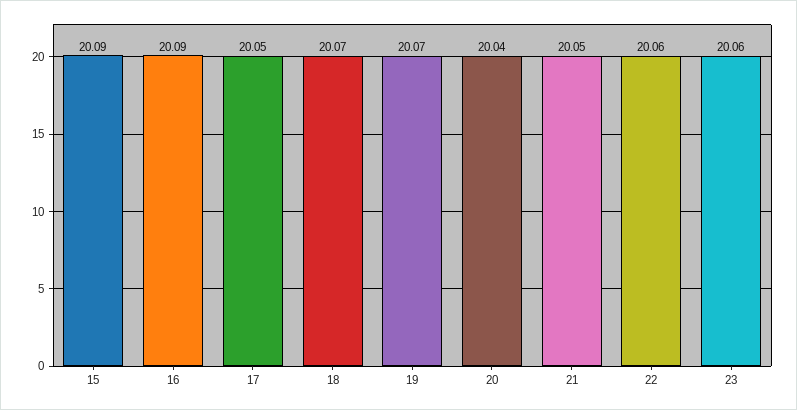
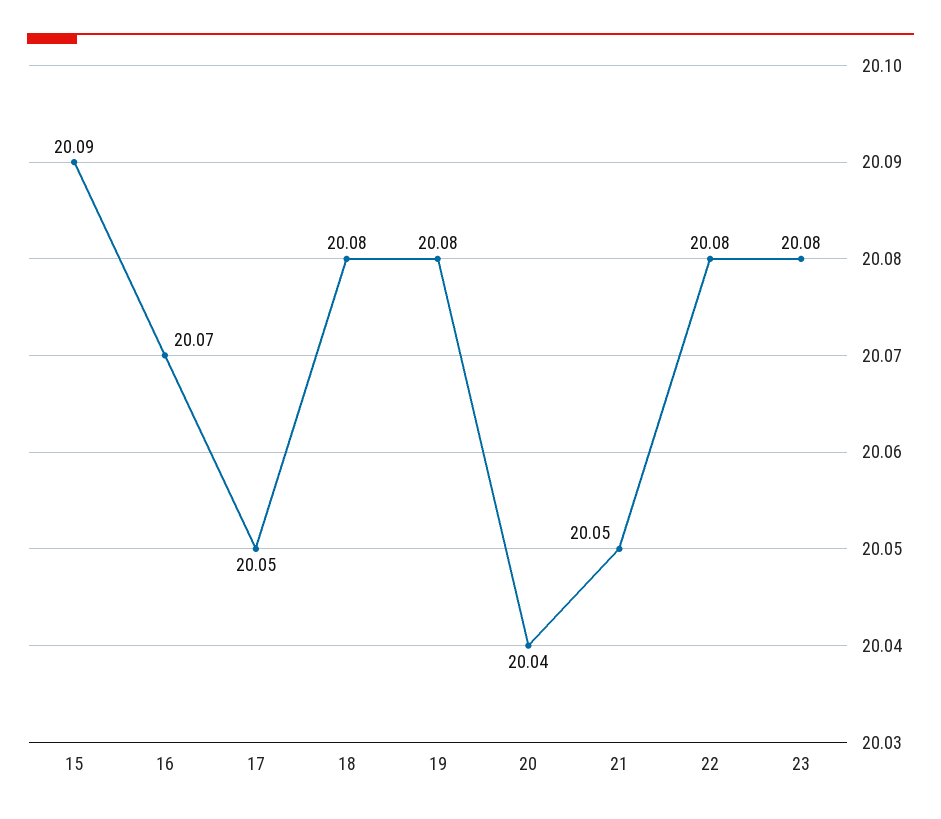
16: 20.09 -> 20.07
18: 20.07 -> 20.08
19: 20.07 -> 20.08
22: 20.06 -> 20.08
23: 20.06 -> 20.08

